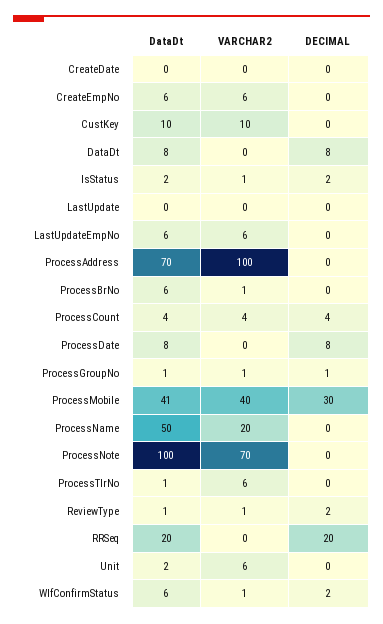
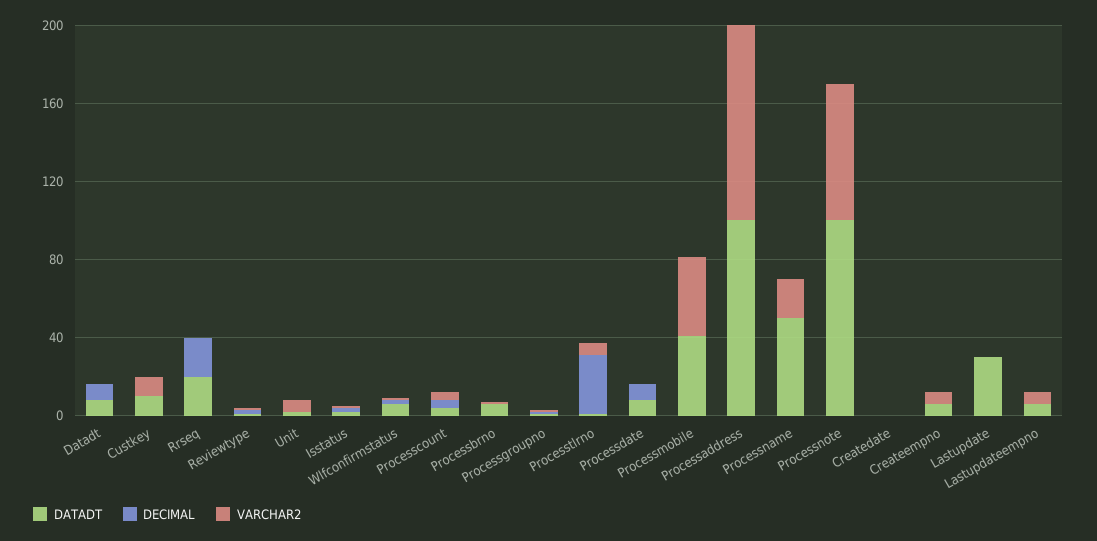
DataDt, LastUpdate: 0 -> 30
DataDt, ProcessAddress: 70 -> 100
DECIMAL, ProcessMobile: 30 -> 0
DECIMAL, ProcessTlrNo: 0 -> 30

